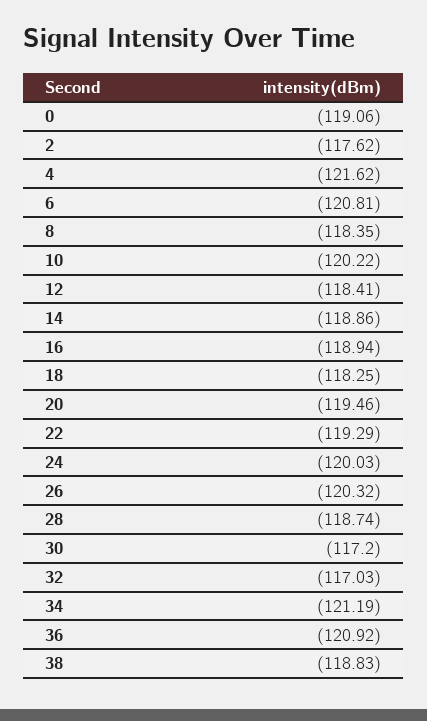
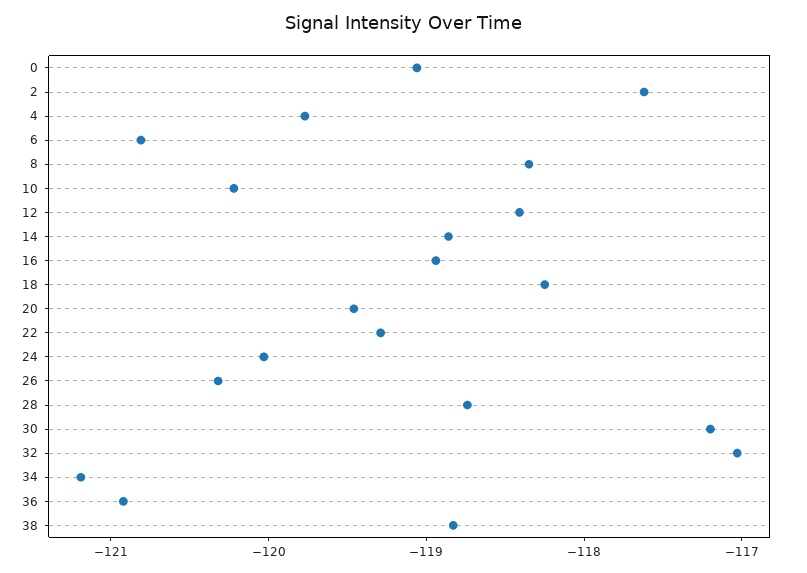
4: -121.62 -> -119.8

